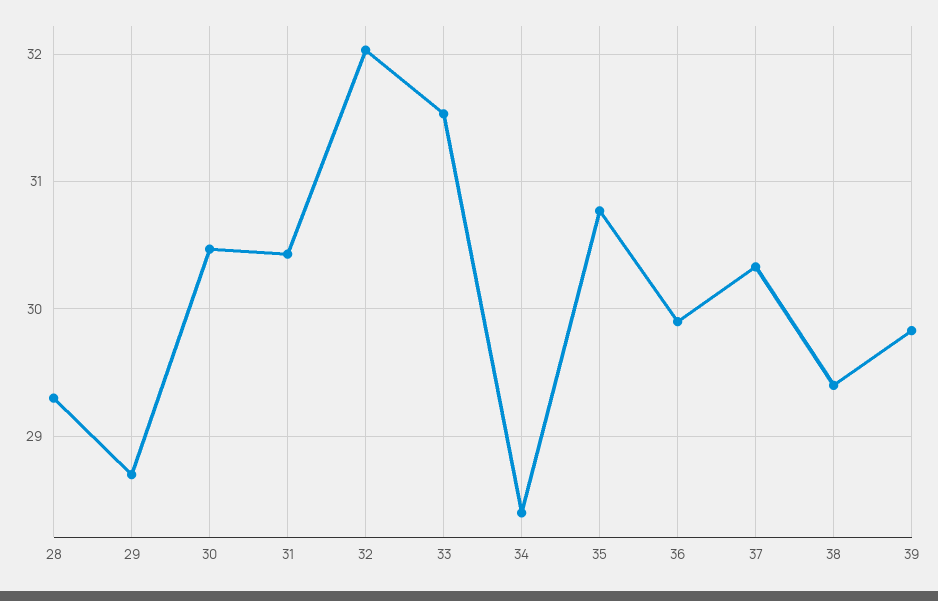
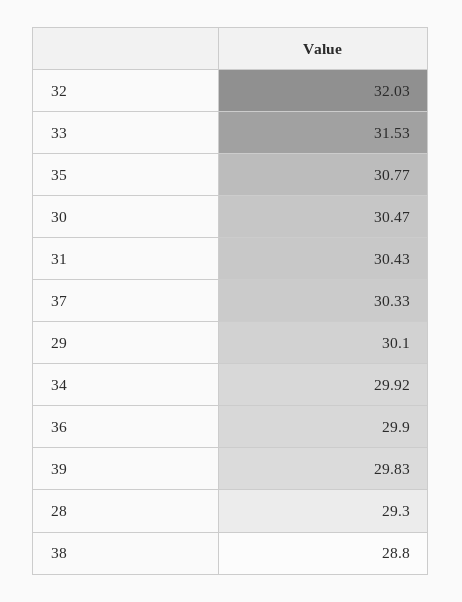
29: 28.7 -> 30.1
34: 28.4 -> 29.92
38: 29.4 -> 28.8

